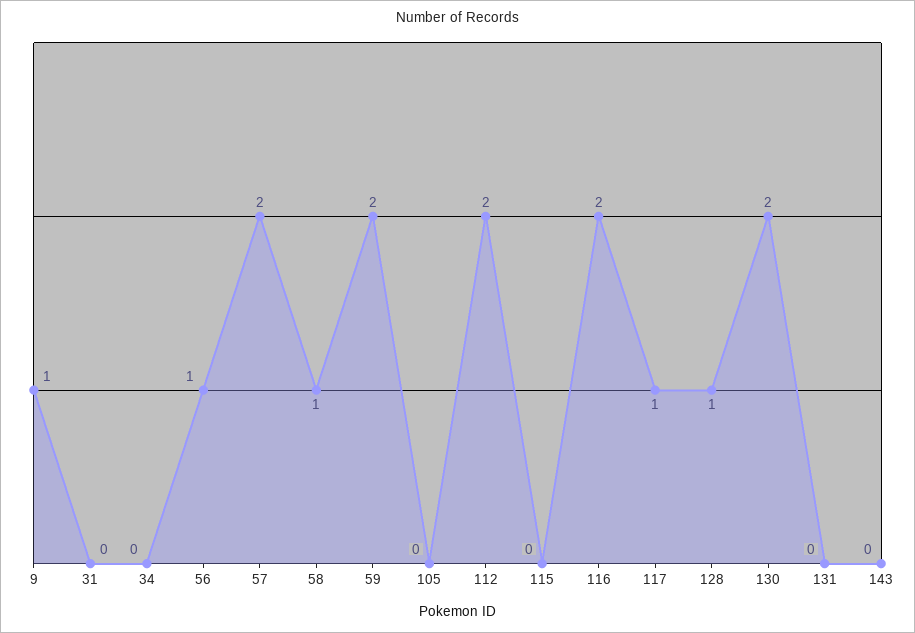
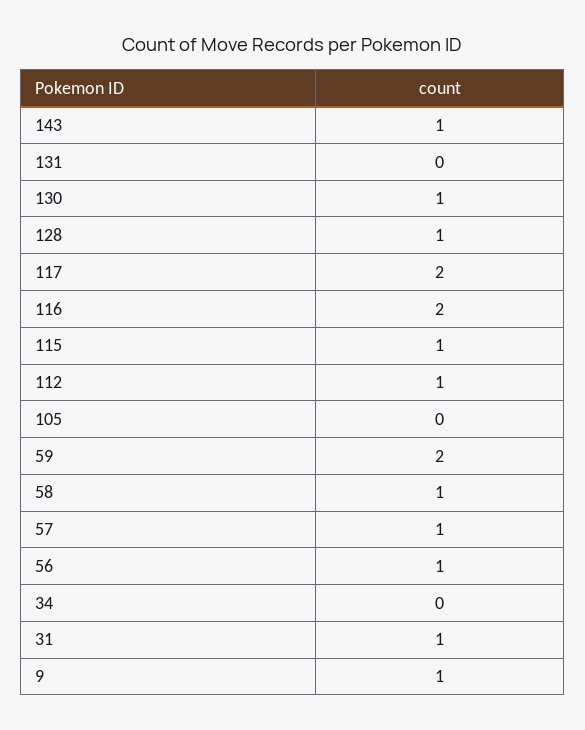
31: 0 -> 1
57: 2 -> 1
112: 2 -> 1
115: 0 -> 1
117: 1 -> 2
130: 2 -> 1
143: 0 -> 1

